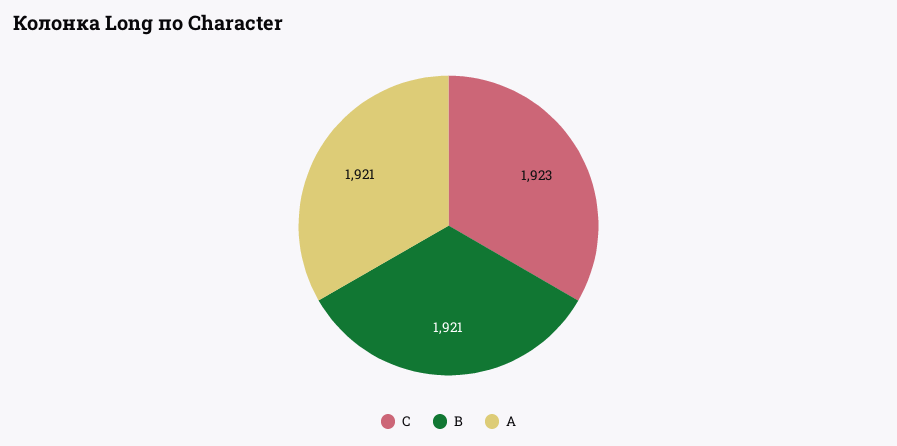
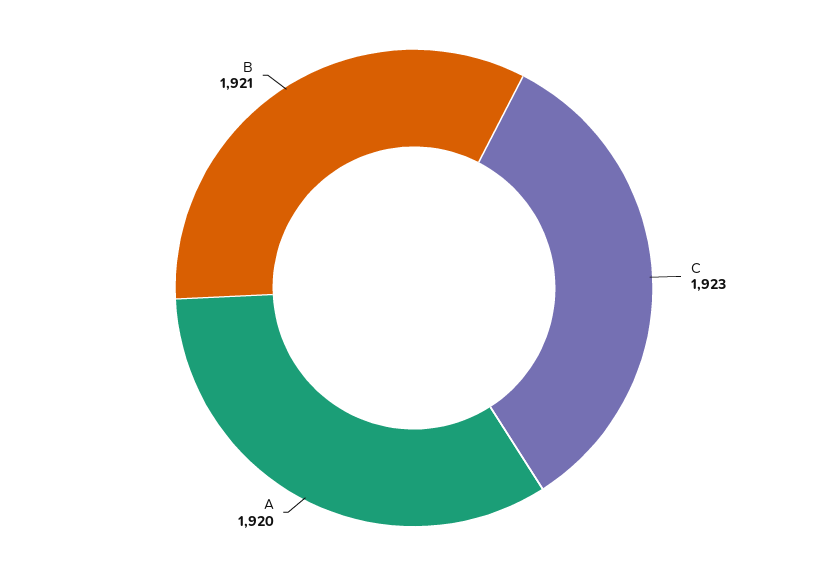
A: 1921 -> 1920

